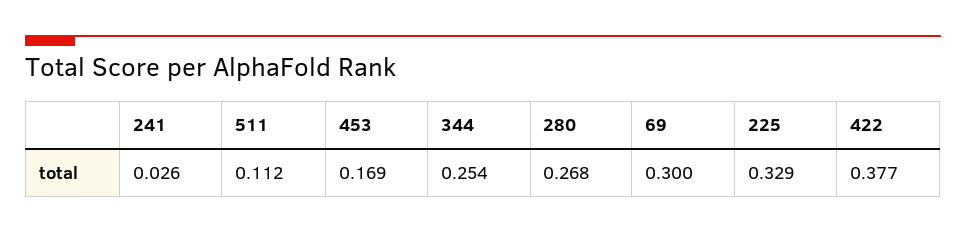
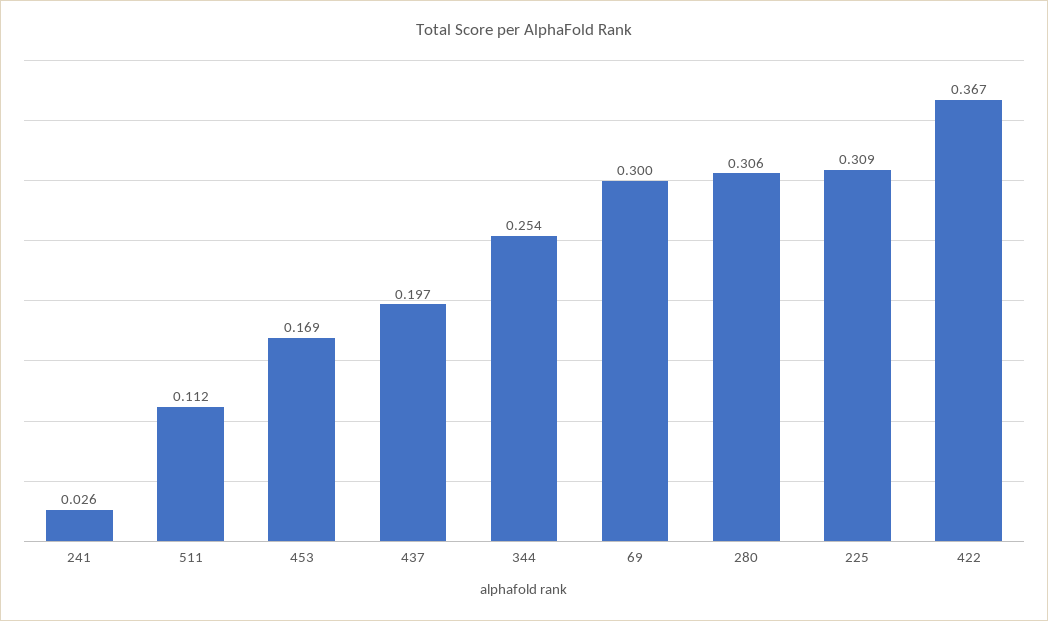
280: 0.268 -> 0.306
225: 0.329 -> 0.309
422: 0.377 -> 0.367
437: none -> 0.197

